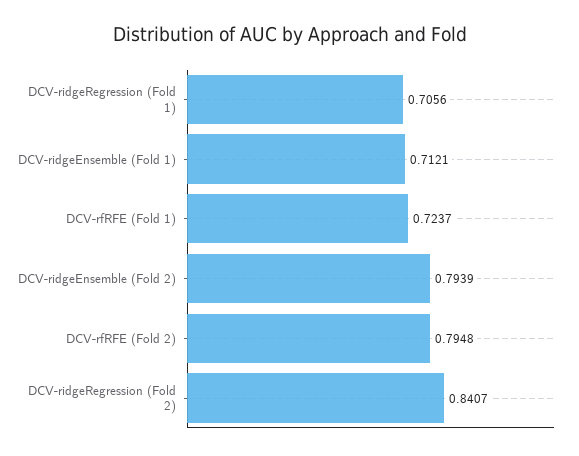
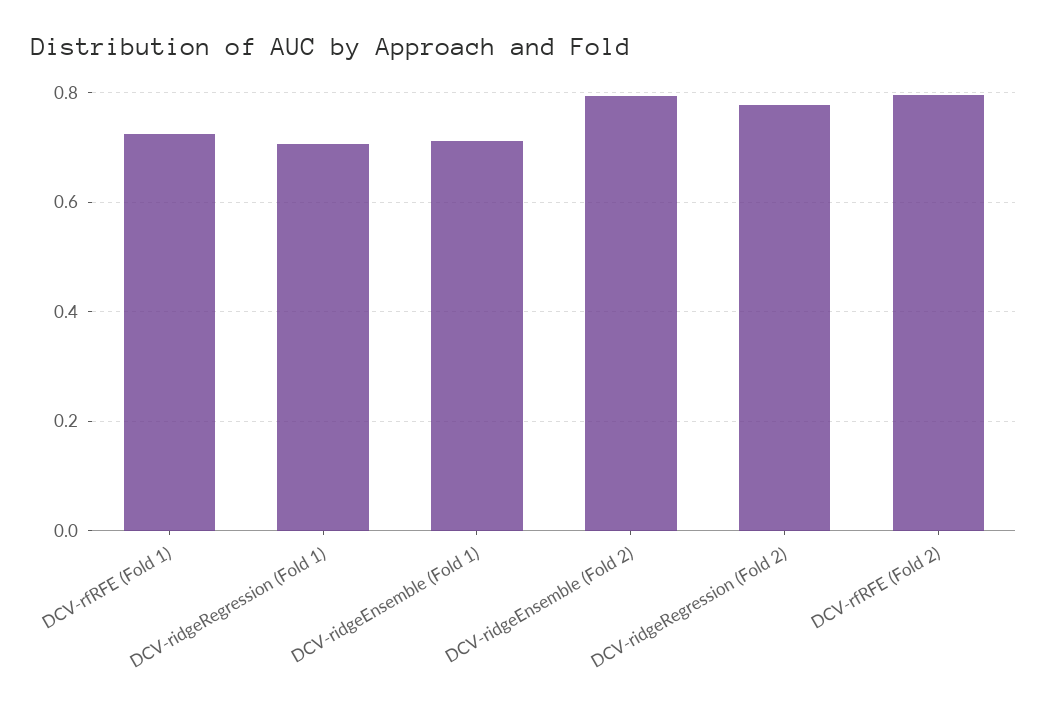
DCV-ridgeRegression (Fold 2): 0.8407 -> 0.78

